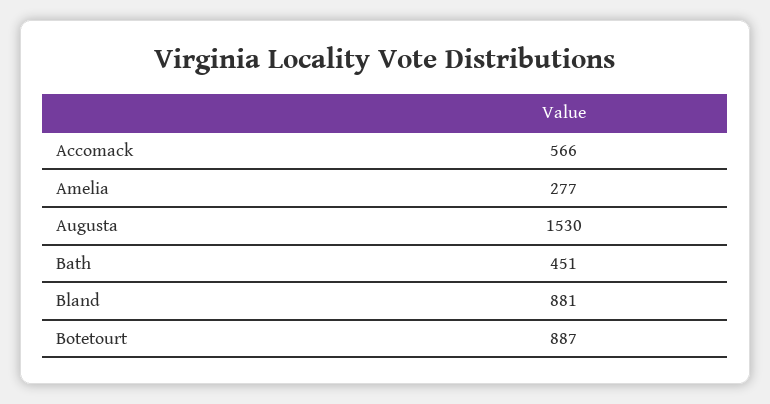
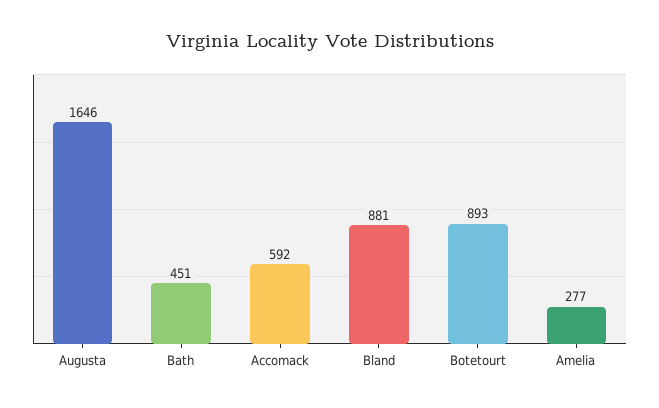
Accomack: 566 -> 592
Augusta: 1530 -> 1646
Botetourt: 887 -> 893

